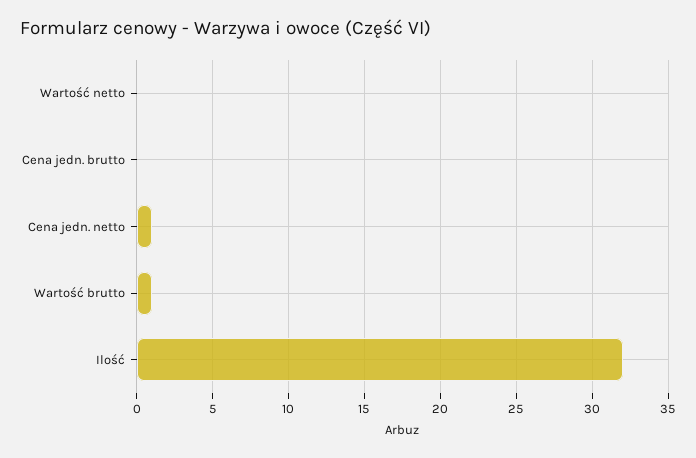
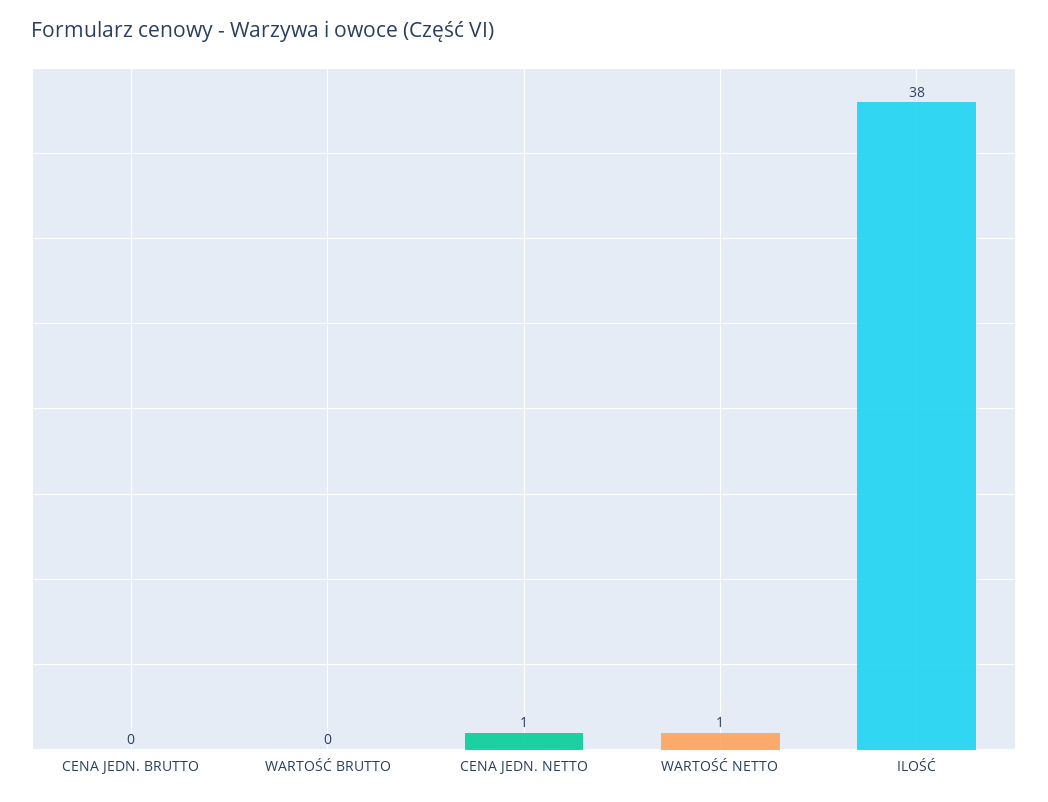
Wartość netto: 0 -> 1
Wartość brutto: 1 -> 0
Ilość: 32 -> 38

